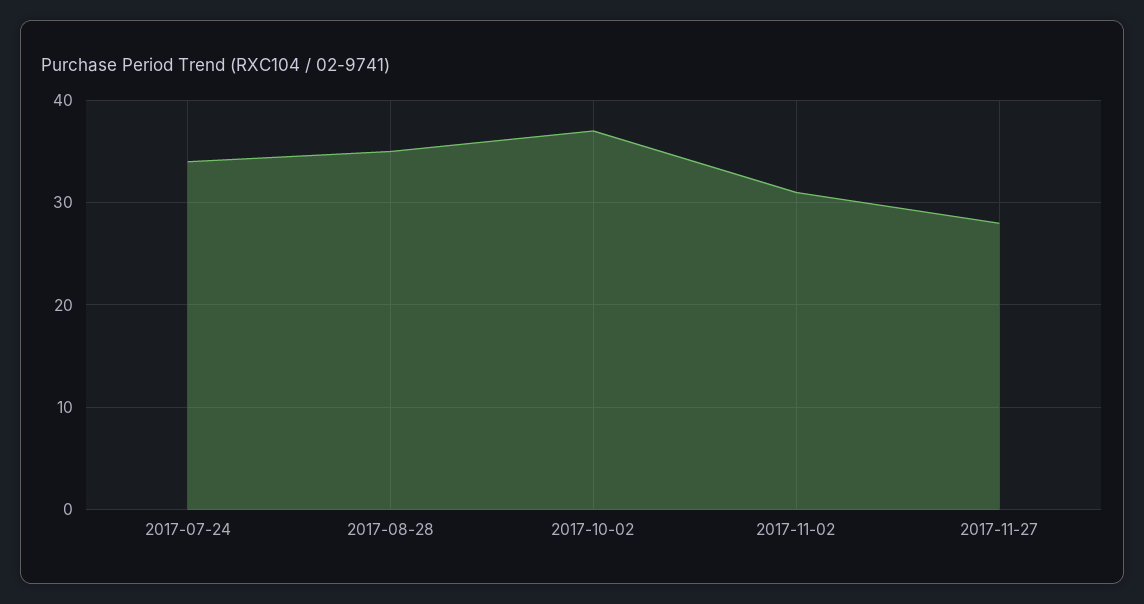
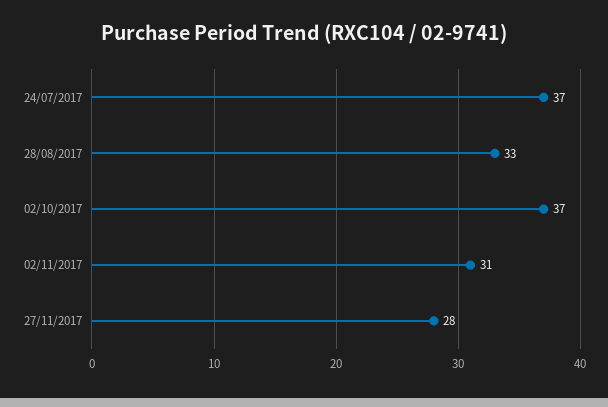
2017-07-24: 34 -> 37
2017-08-28: 35 -> 33

